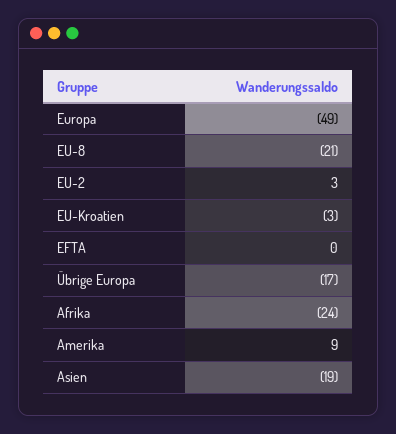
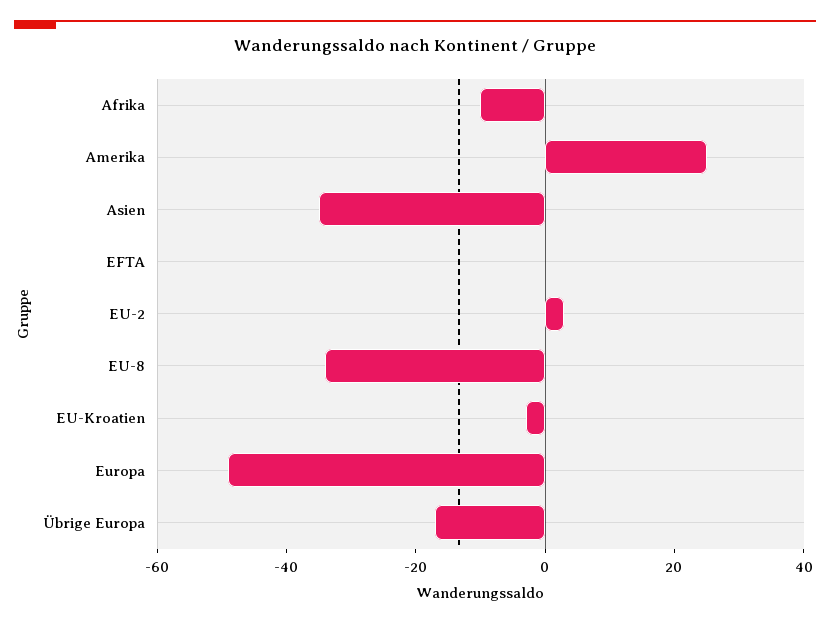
EU-8: -21 -> -35
Afrika: -24 -> -10
Amerika: 9 -> 25
Asien: -19 -> -35

